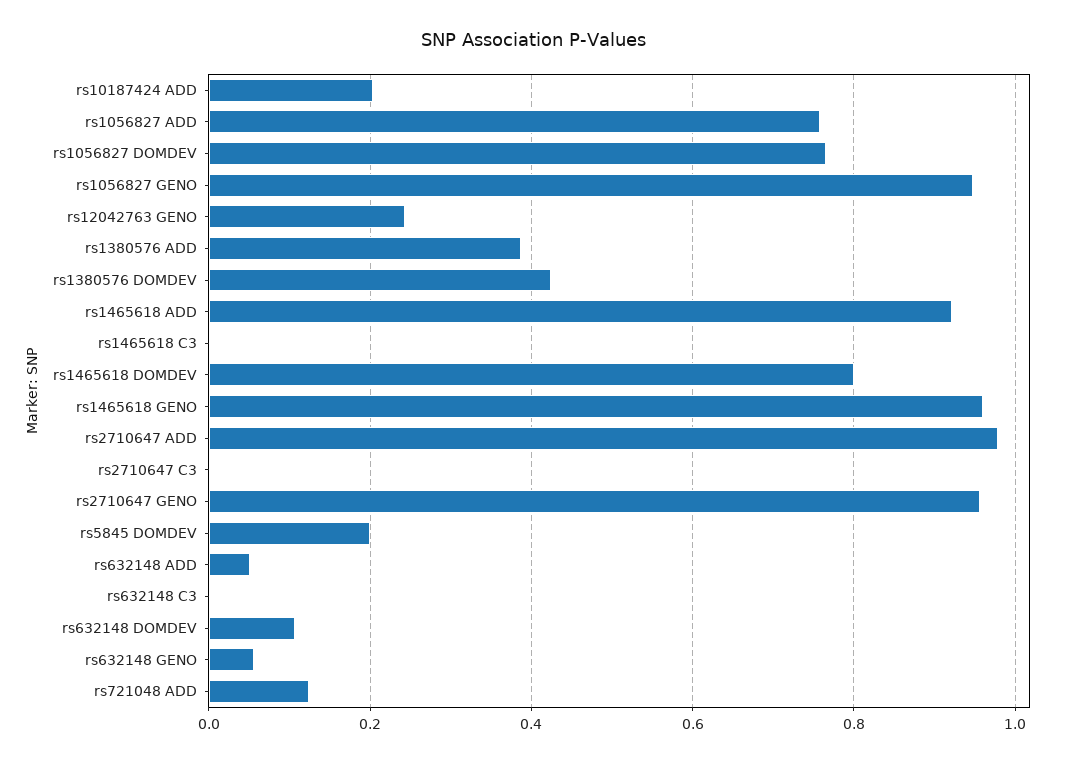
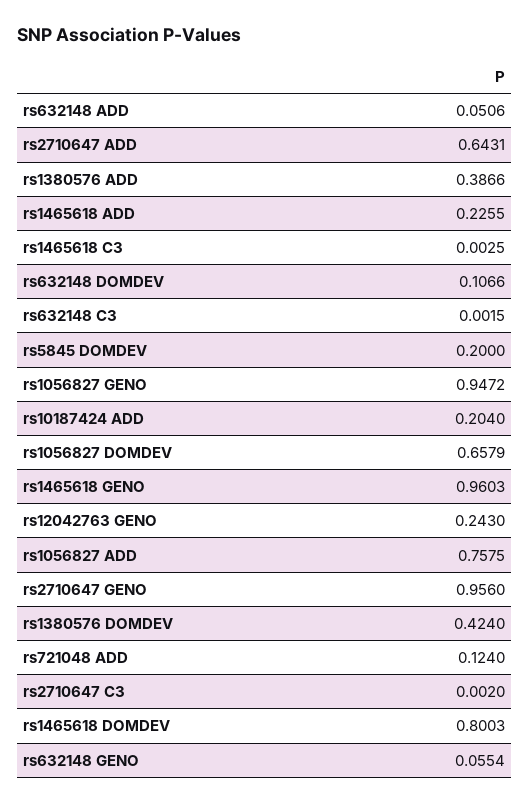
rs1056827 DOMDEV: 0.76 -> 0.6579
rs1465618 ADD: 0.92 -> 0.2255
rs2710647 ADD: 0.98 -> 0.6431

